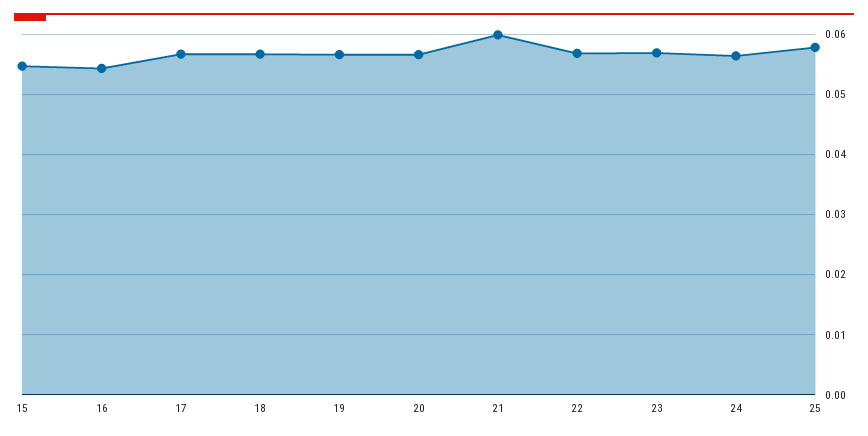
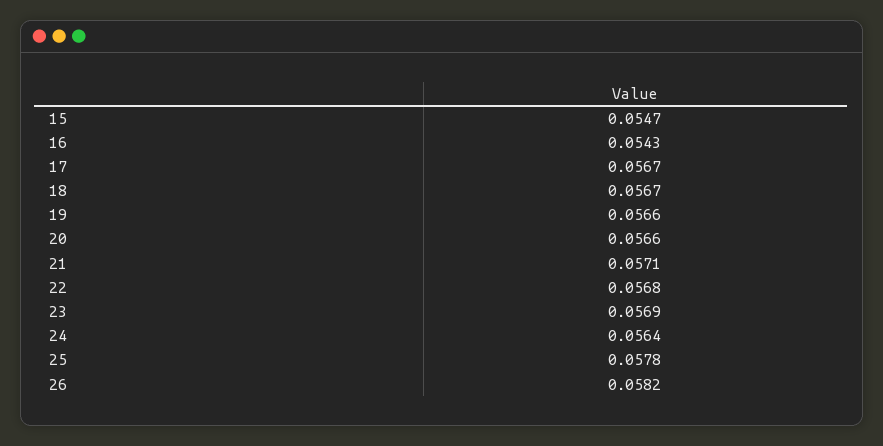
21: 0.06 -> 0.0571
26: none -> 0.0582

